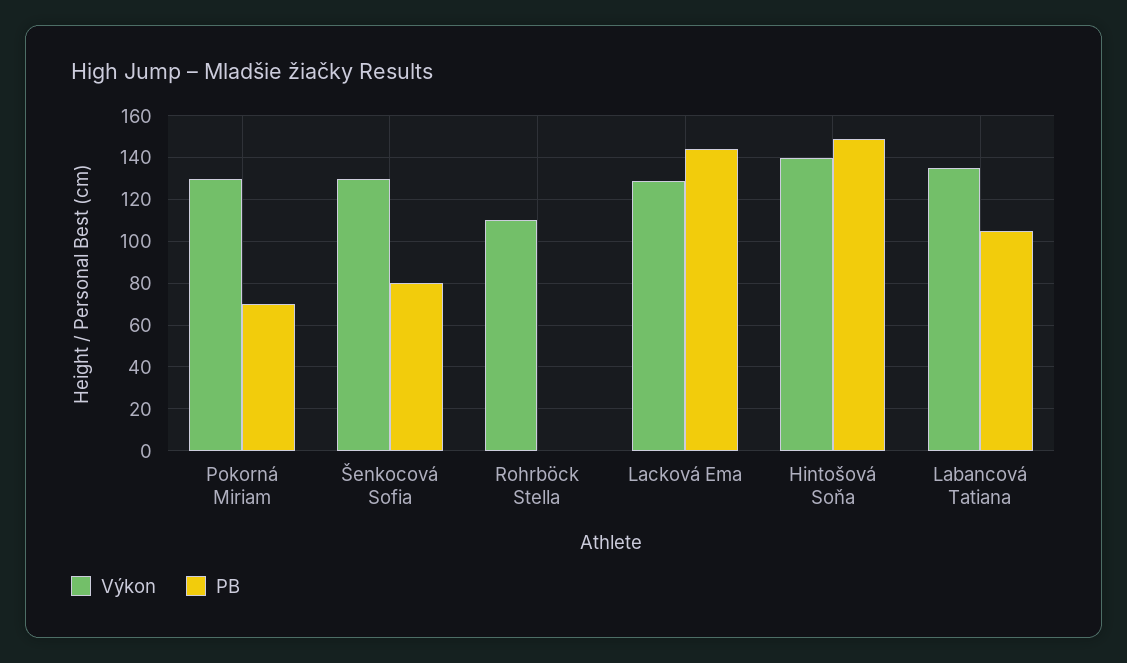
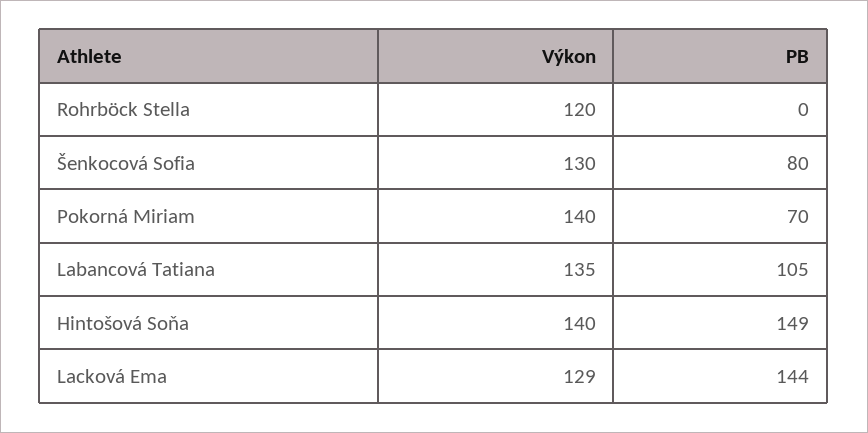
Výkon, Pokorná Miriam: 130 -> 140
Výkon, Rohrböck Stella: 110 -> 120

